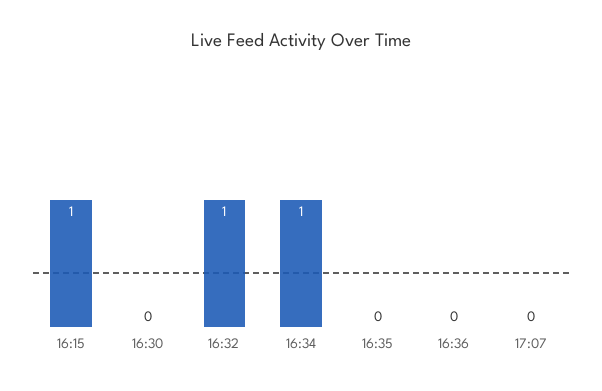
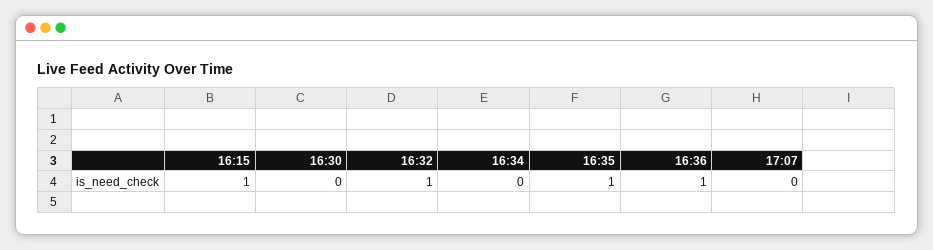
16:34: 1 -> 0
16:35: 0 -> 1
16:36: 0 -> 1

